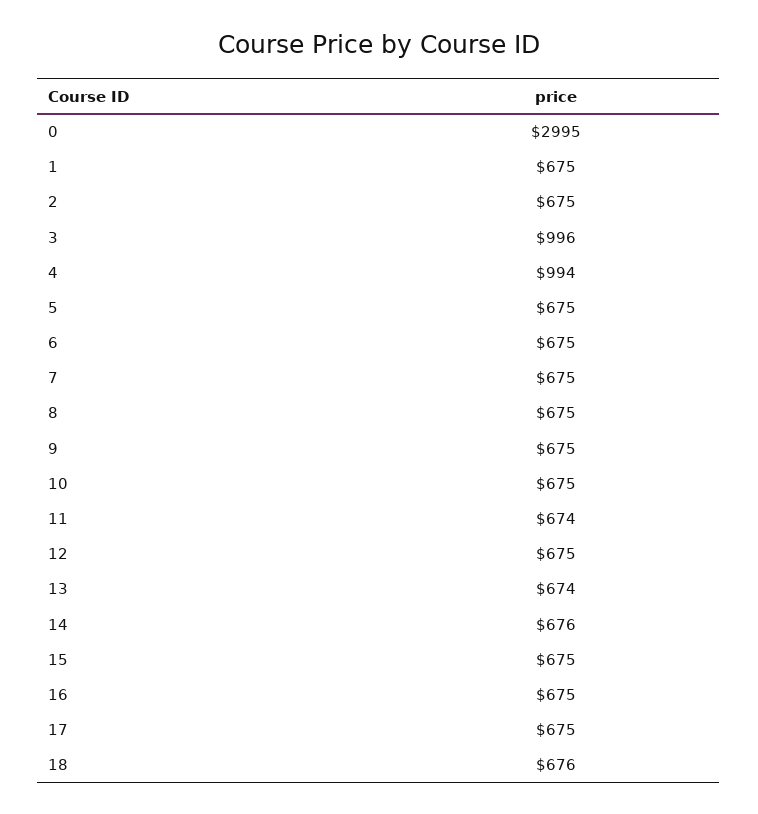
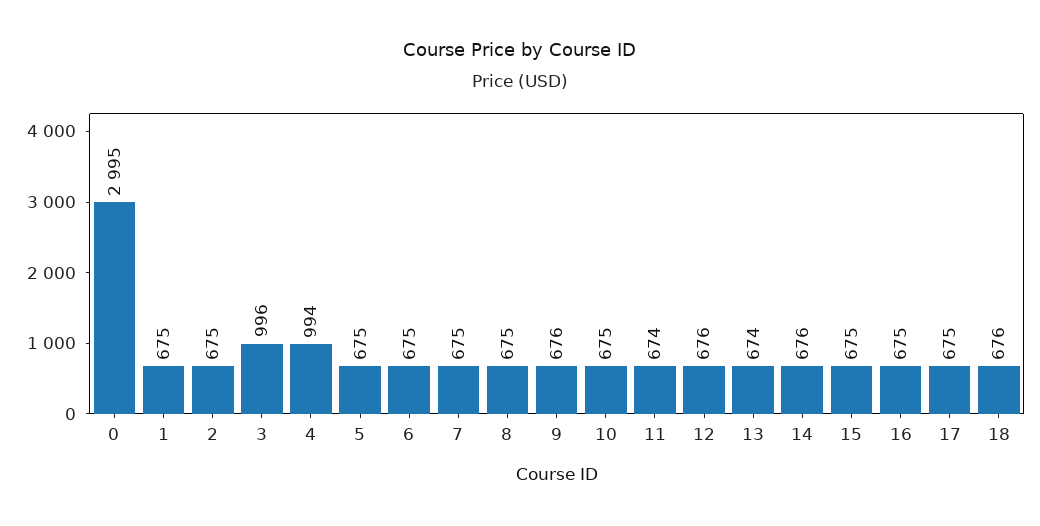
9: 675 -> 676
12: 675 -> 676

